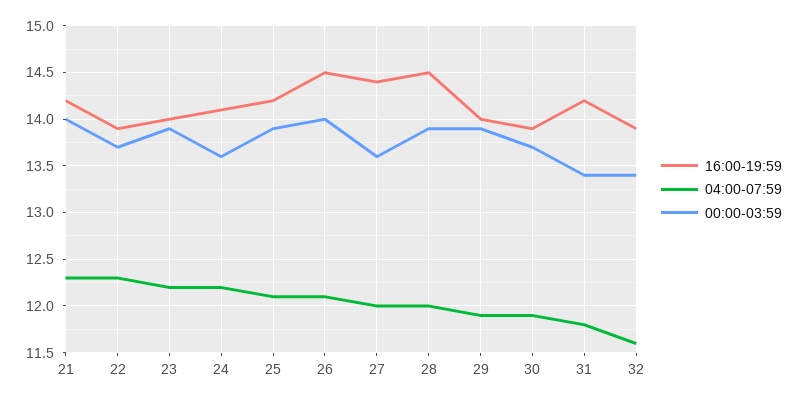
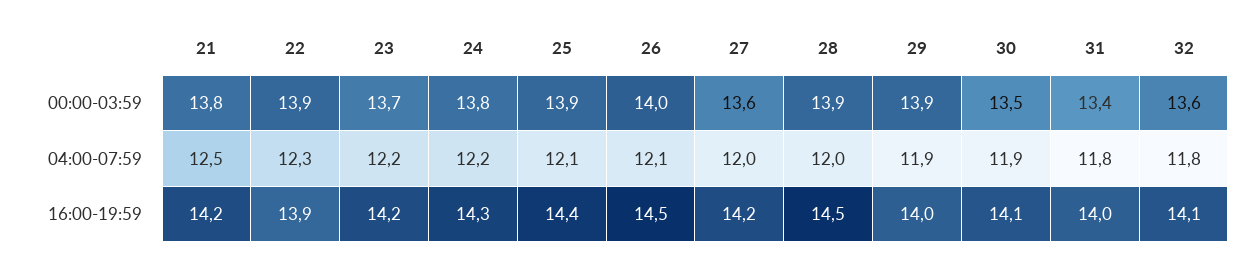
04:00-07:59, 21: 12.3 -> 12.5
00:00-03:59, 21: 14 -> 13.8
00:00-03:59, 22: 13.7 -> 13.9
16:00-19:59, 23: 14 -> 14.2
00:00-03:59, 23: 13.9 -> 13.7
16:00-19:59, 24: 14.1 -> 14.3
00:00-03:59, 24: 13.6 -> 13.8
16:00-19:59, 25: 14.2 -> 14.4
16:00-19:59, 27: 14.4 -> 14.2
16:00-19:59, 30: 13.9 -> 14.1
00:00-03:59, 30: 13.7 -> 13.5
16:00-19:59, 31: 14.2 -> 14
16:00-19:59, 32: 13.9 -> 14.1
04:00-07:59, 32: 11.6 -> 11.8
00:00-03:59, 32: 13.4 -> 13.6

